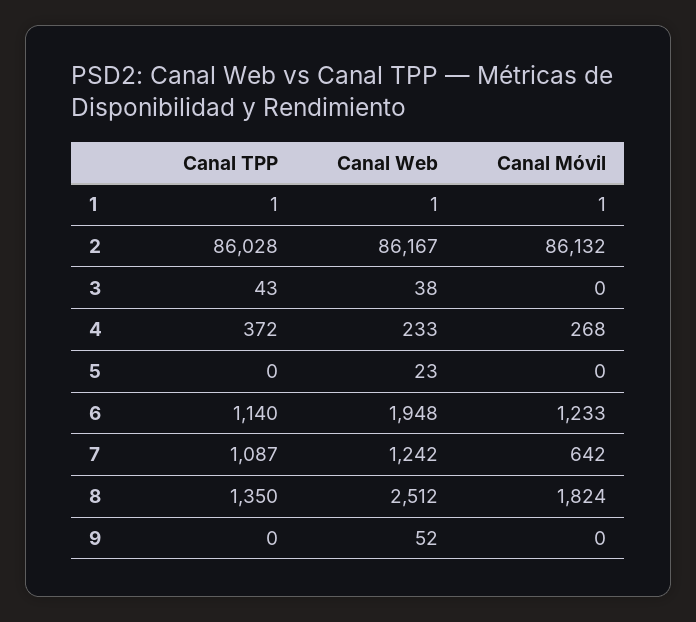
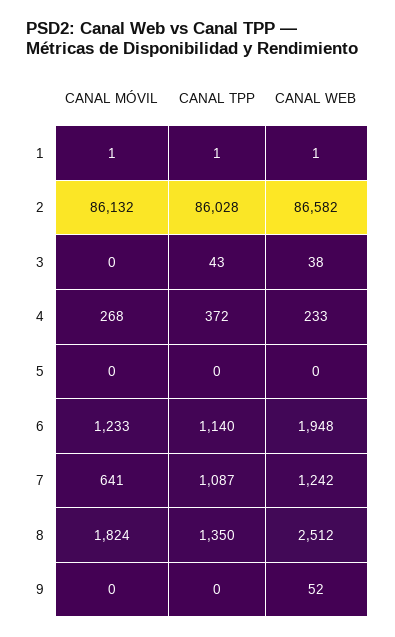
Canal Web, 2: 86167 -> 86582
Canal Web, 5: 23 -> 0
Canal Móvil, 7: 642 -> 641

